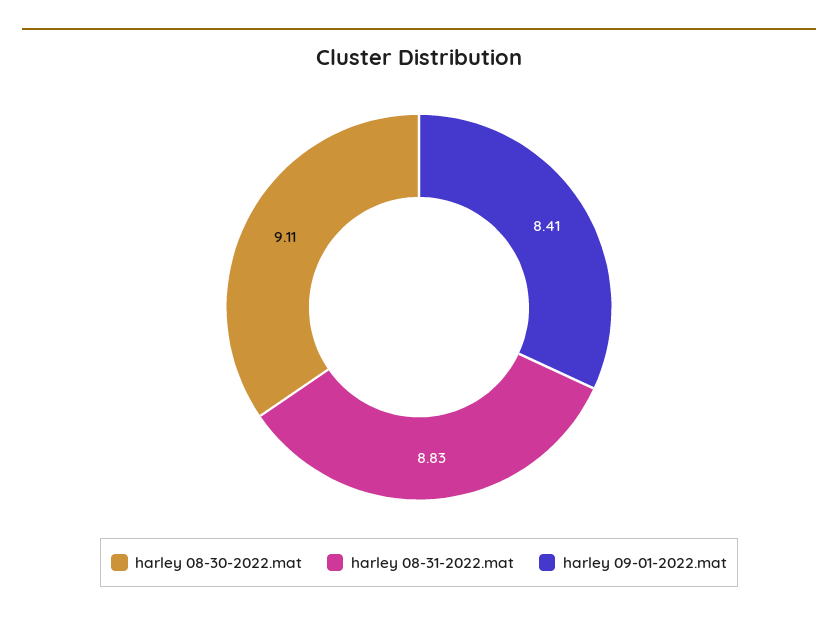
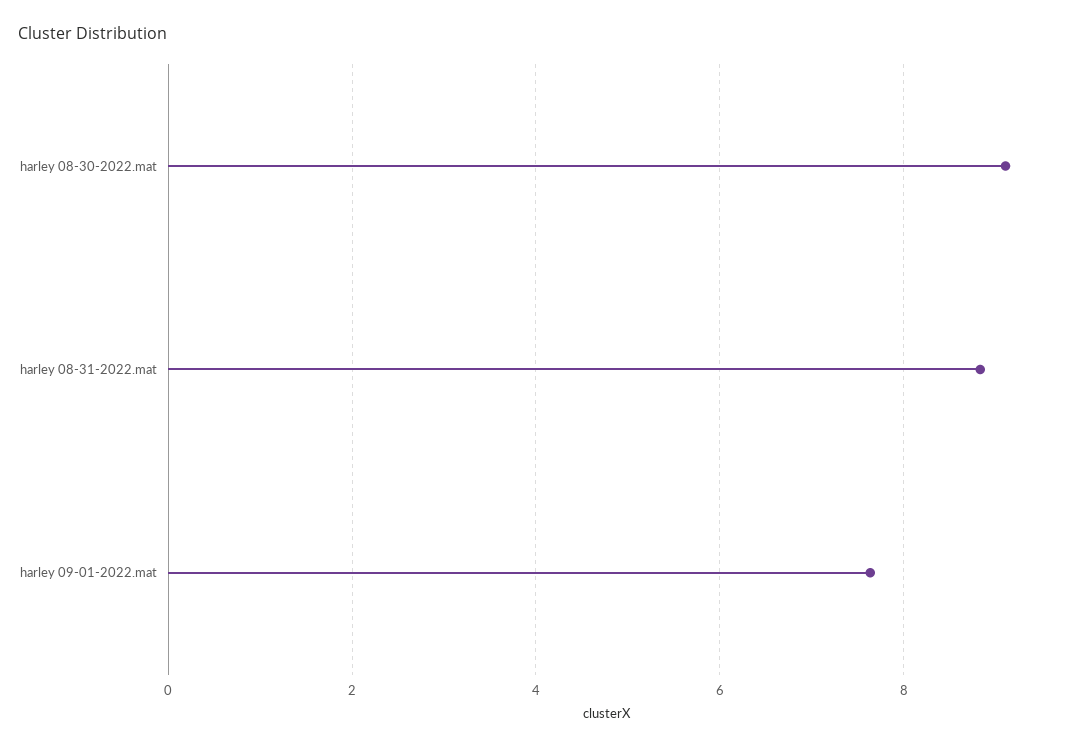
harley 09-01-2022.mat: 8.41 -> 7.6

